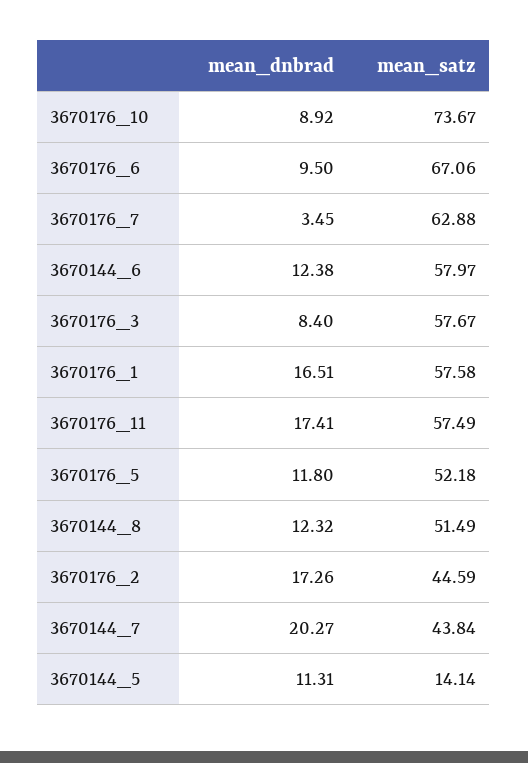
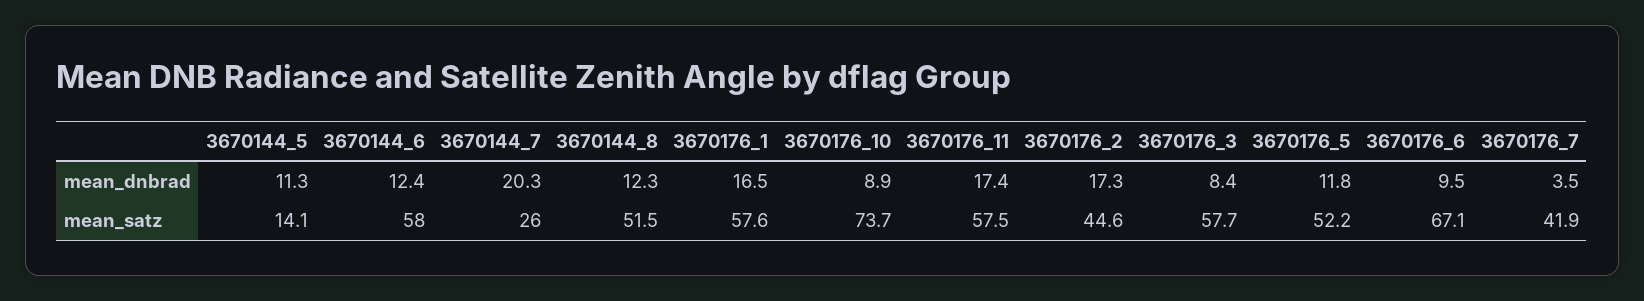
mean_satz, 3670176_7: 62.88 -> 41.9
mean_satz, 3670144_7: 43.84 -> 26

